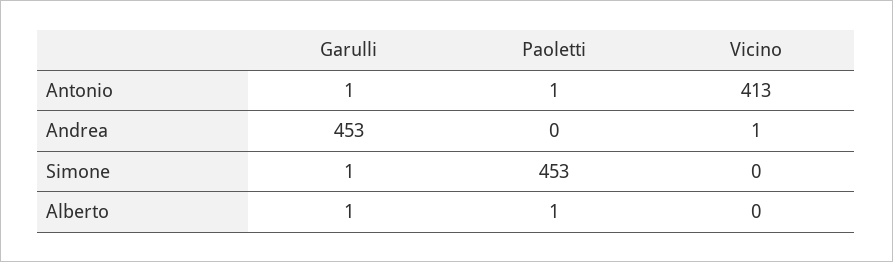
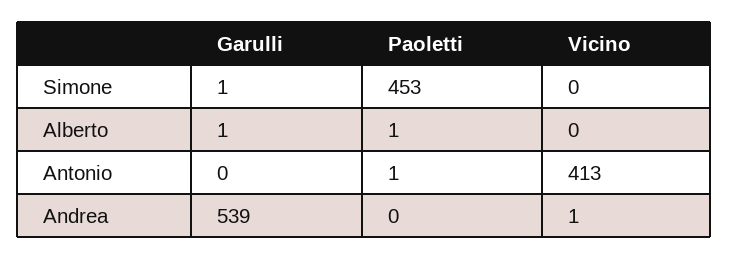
Garulli, Antonio: 1 -> 0
Garulli, Andrea: 453 -> 539

